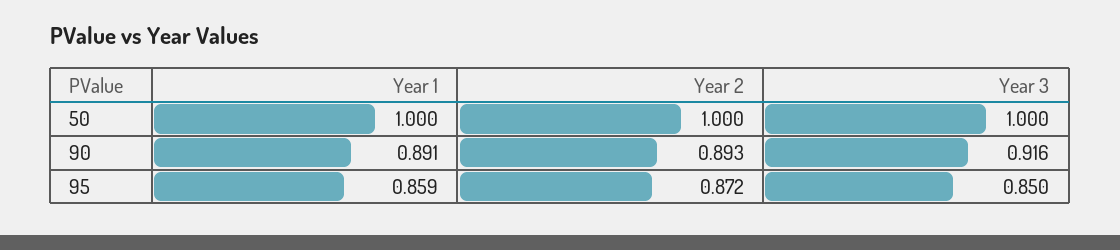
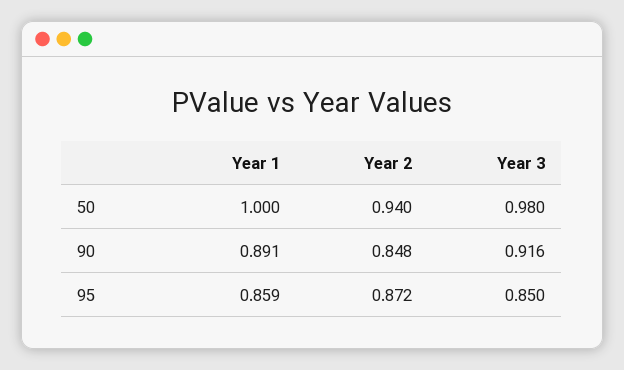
Year 2, 50: 1 -> 0.94
Year 3, 50: 1 -> 0.98
Year 2, 90: 0.893 -> 0.848

